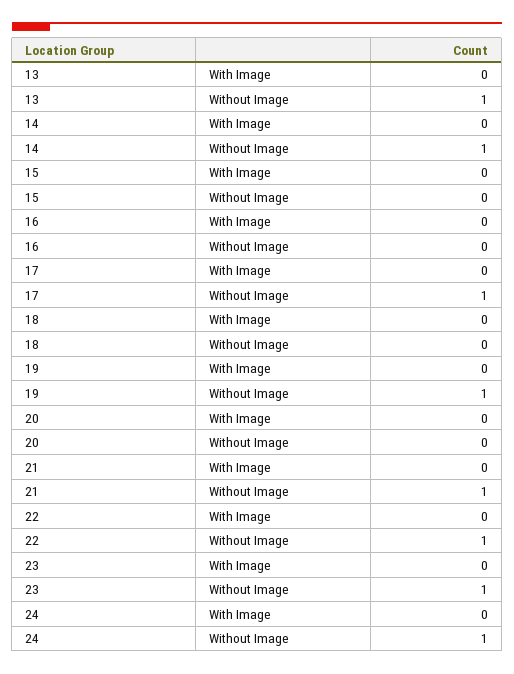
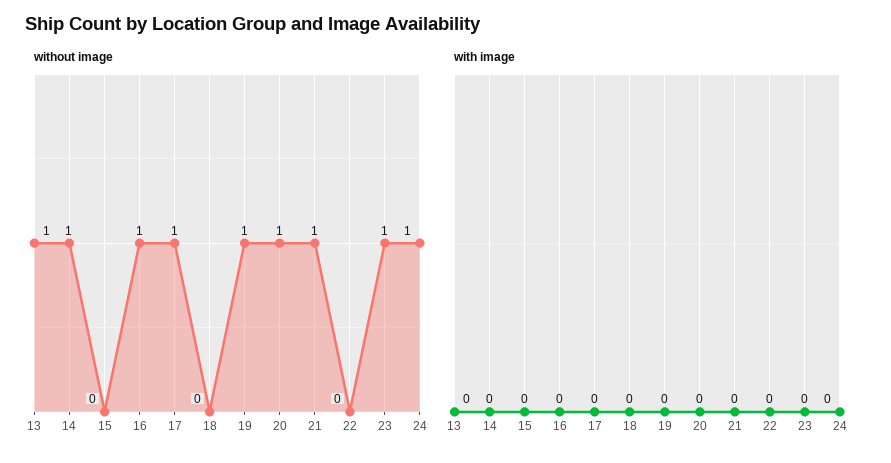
Without Image, 16: 0 -> 1
Without Image, 20: 0 -> 1
Without Image, 22: 1 -> 0

